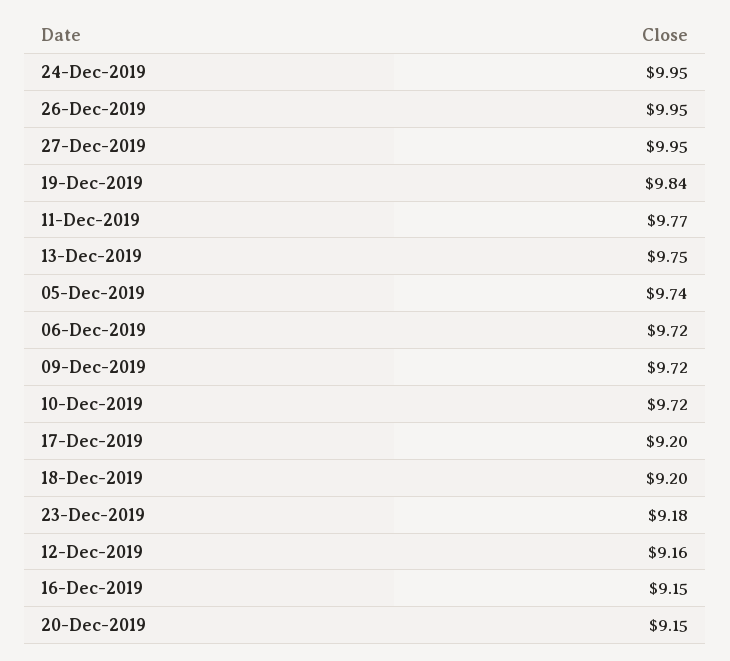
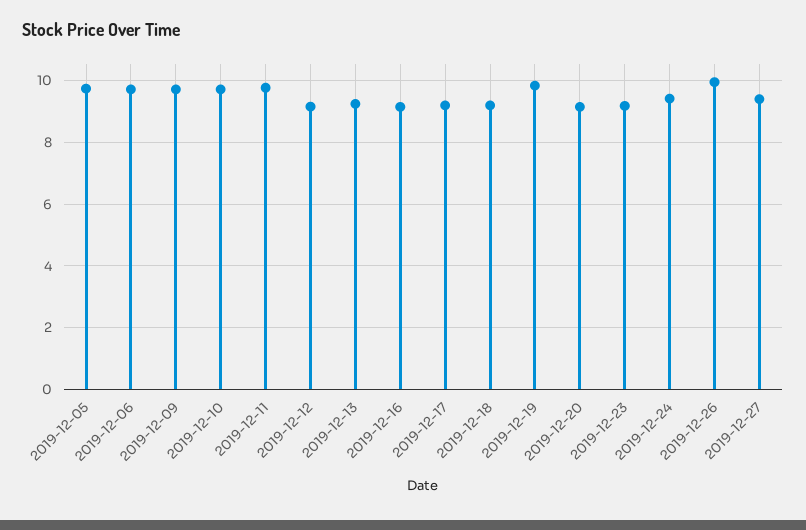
24-Dec-2019: 9.95 -> 9.4
27-Dec-2019: 9.95 -> 9.4
13-Dec-2019: 9.75 -> 9.2

